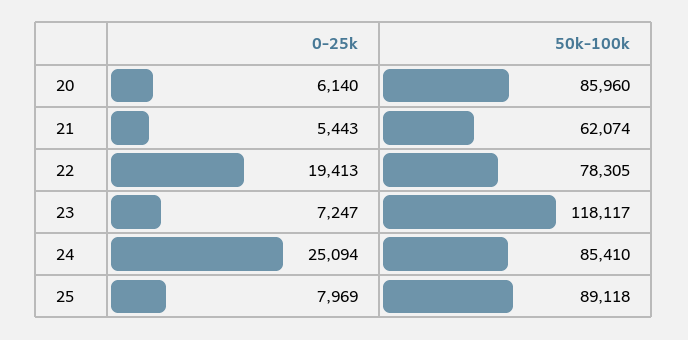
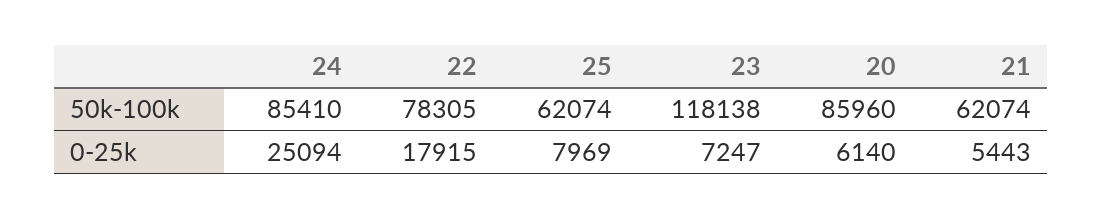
0-25k, 22: 19413 -> 17915
50k-100k, 23: 118117 -> 118138
50k-100k, 25: 89118 -> 62074

